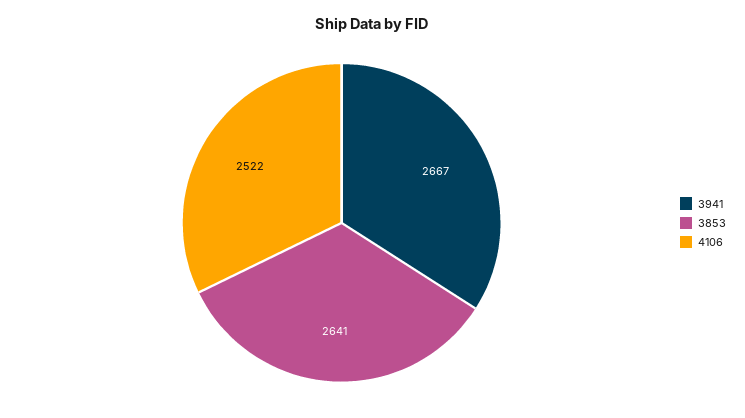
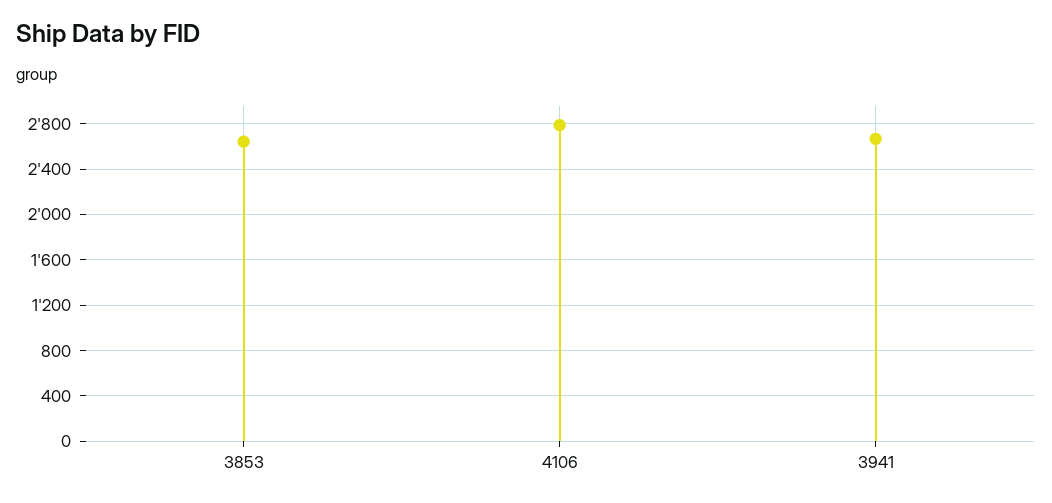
4106: 2522 -> 2800

